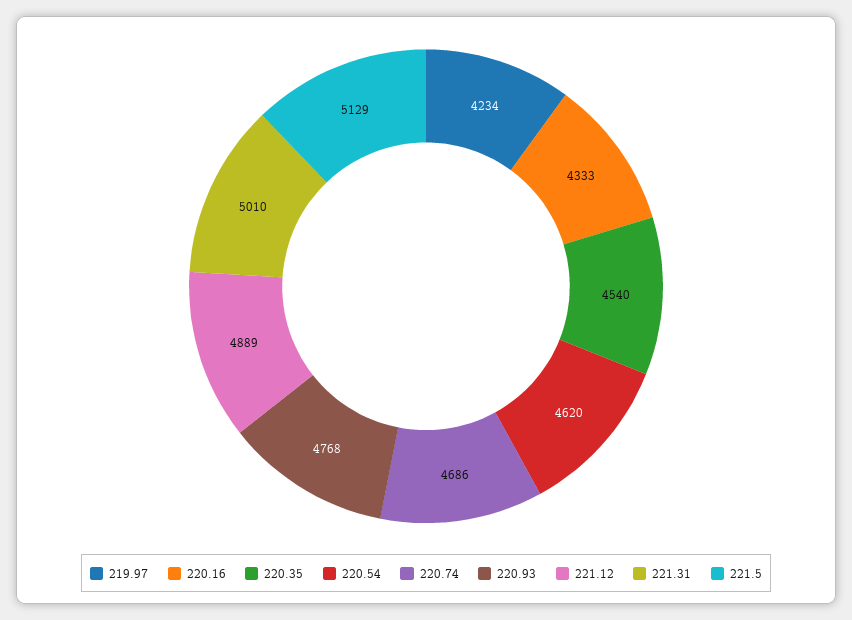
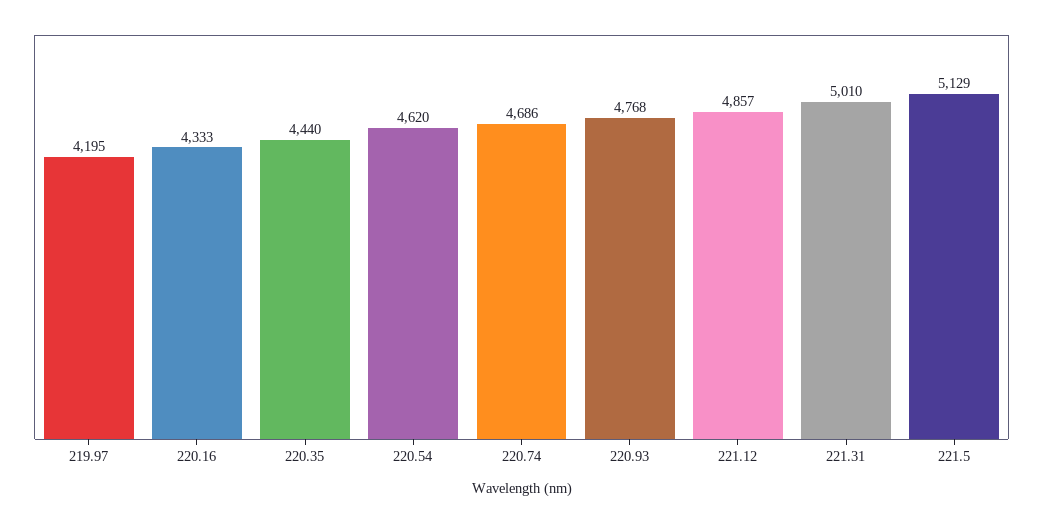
219.97: 4234 -> 4195
220.35: 4540 -> 4440
221.12: 4889 -> 4857

